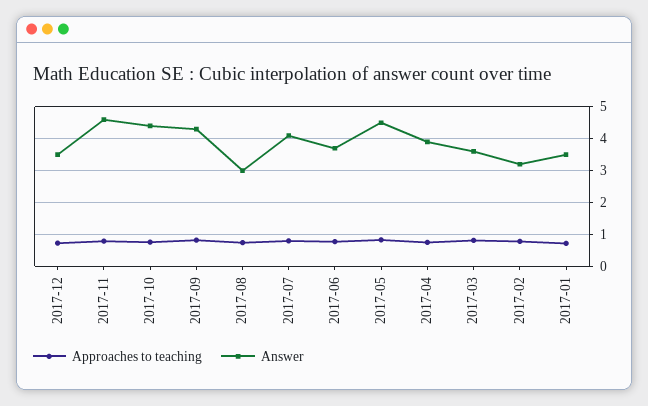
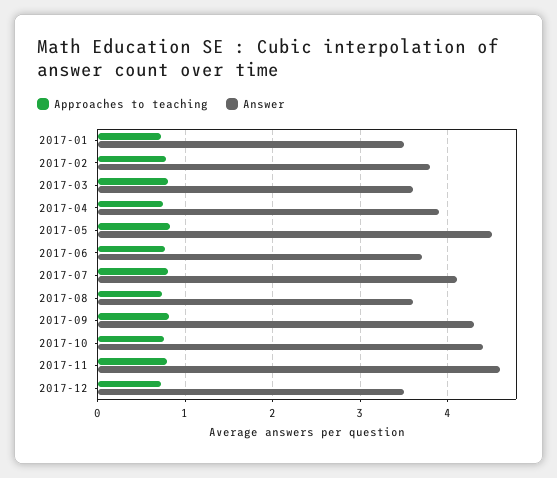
Answer, 2017-08: 3 -> 3.6
Answer, 2017-02: 3.2 -> 3.8

